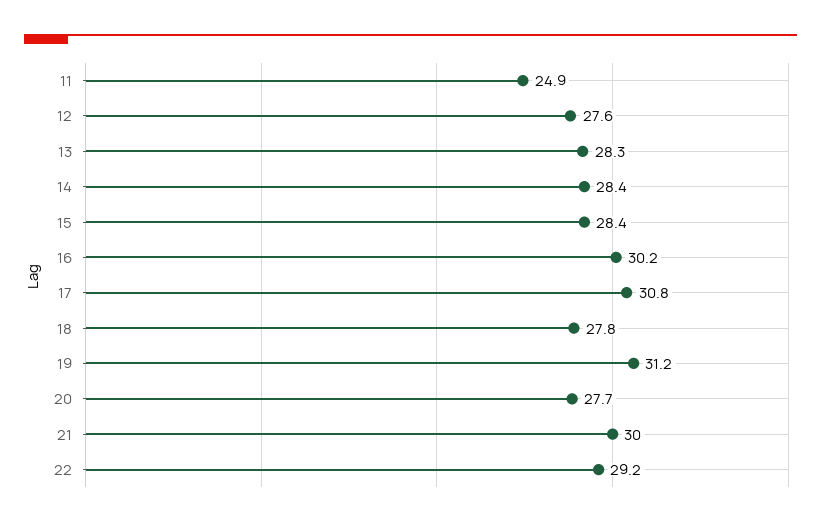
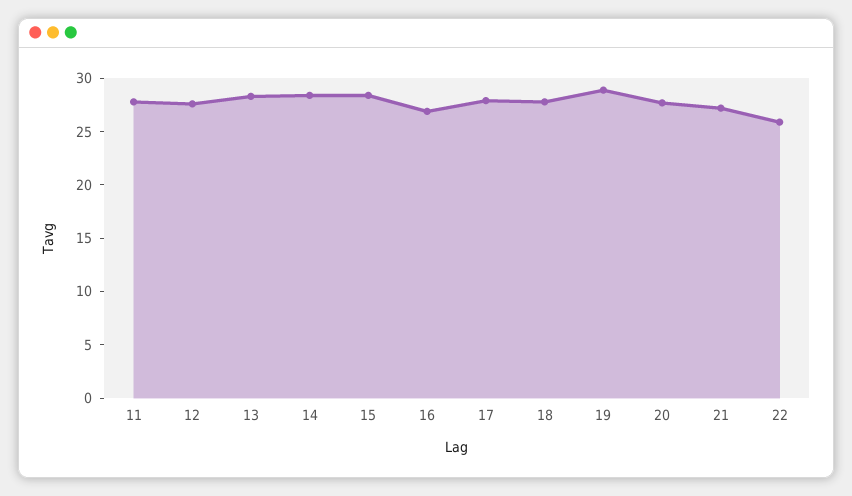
11: 24.9 -> 28
16: 30.2 -> 27
17: 30.8 -> 28
19: 31.2 -> 29
21: 30 -> 27
22: 29.2 -> 26

